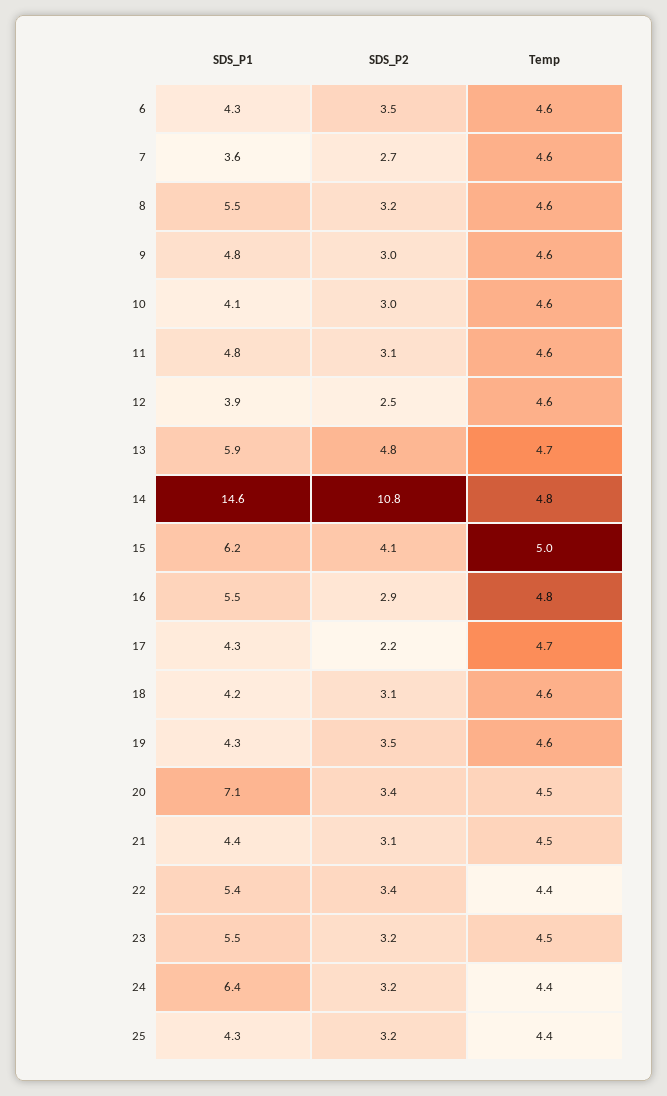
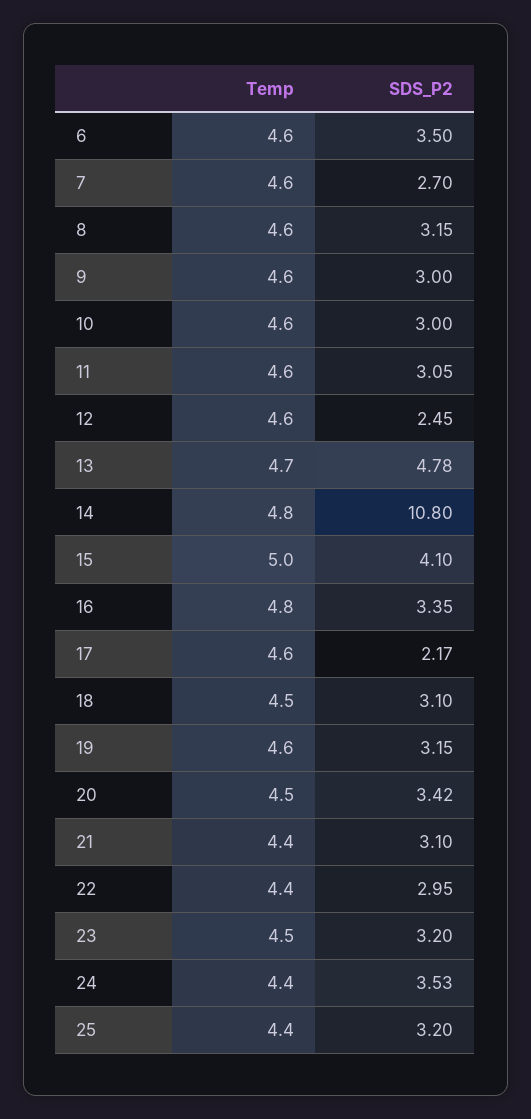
SDS_P1, 6: 4.3 -> none
SDS_P1, 7: 3.6 -> none
SDS_P1, 8: 5.5 -> none
SDS_P1, 9: 4.8 -> none
SDS_P1, 10: 4.1 -> none
SDS_P1, 11: 4.8 -> none
SDS_P1, 12: 3.9 -> none
SDS_P1, 13: 5.9 -> none
SDS_P1, 14: 14.6 -> none
SDS_P1, 15: 6.2 -> none
SDS_P1, 16: 5.5 -> none
SDS_P2, 16: 2.9 -> 3.35
SDS_P1, 17: 4.3 -> none
Temp, 17: 4.7 -> 4.6
SDS_P1, 18: 4.2 -> none
Temp, 18: 4.6 -> 4.5
SDS_P1, 19: 4.3 -> none
SDS_P2, 19: 3.5 -> 3.15
SDS_P1, 20: 7.1 -> none
SDS_P1, 21: 4.4 -> none
Temp, 21: 4.5 -> 4.4
SDS_P1, 22: 5.4 -> none
SDS_P2, 22: 3.4 -> 2.95
SDS_P1, 23: 5.5 -> none
SDS_P1, 24: 6.4 -> none
SDS_P2, 24: 3.2 -> 3.53
SDS_P1, 25: 4.3 -> none

